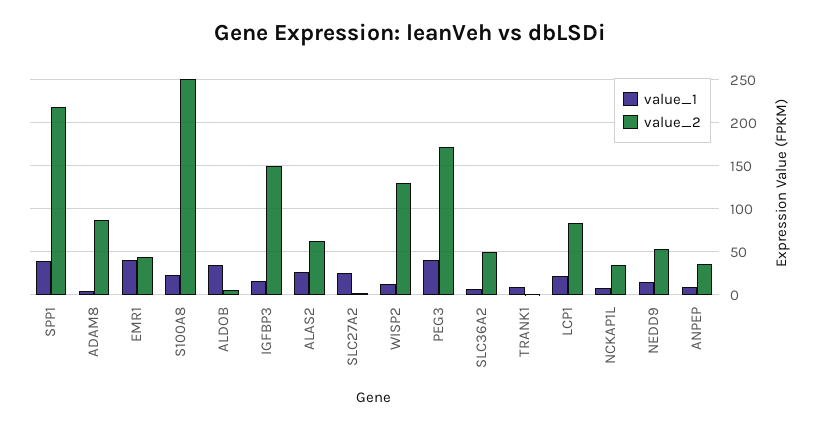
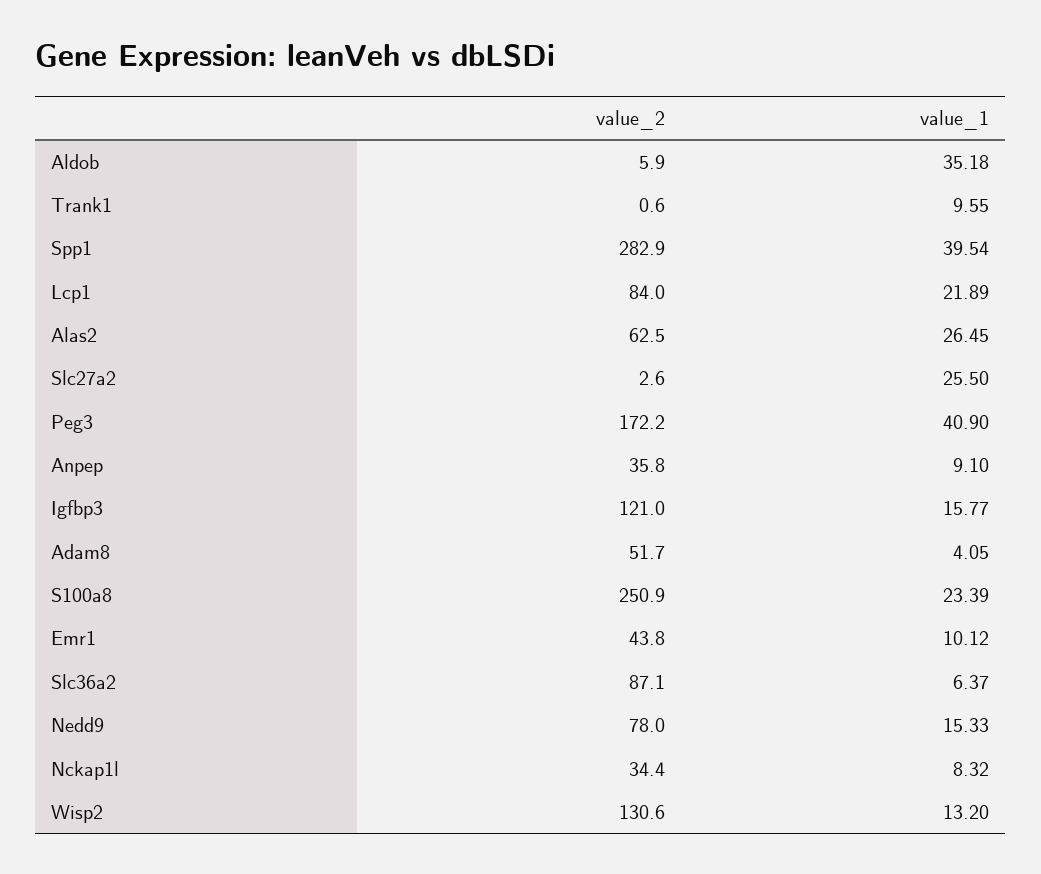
value_2, SPP1: 220 -> 282.9
value_2, ADAM8: 90 -> 51.7
value_1, EMR1: 40 -> 10.12
value_2, IGFBP3: 150 -> 121
value_2, SLC36A2: 50 -> 87.1
value_2, NEDD9: 50 -> 78

